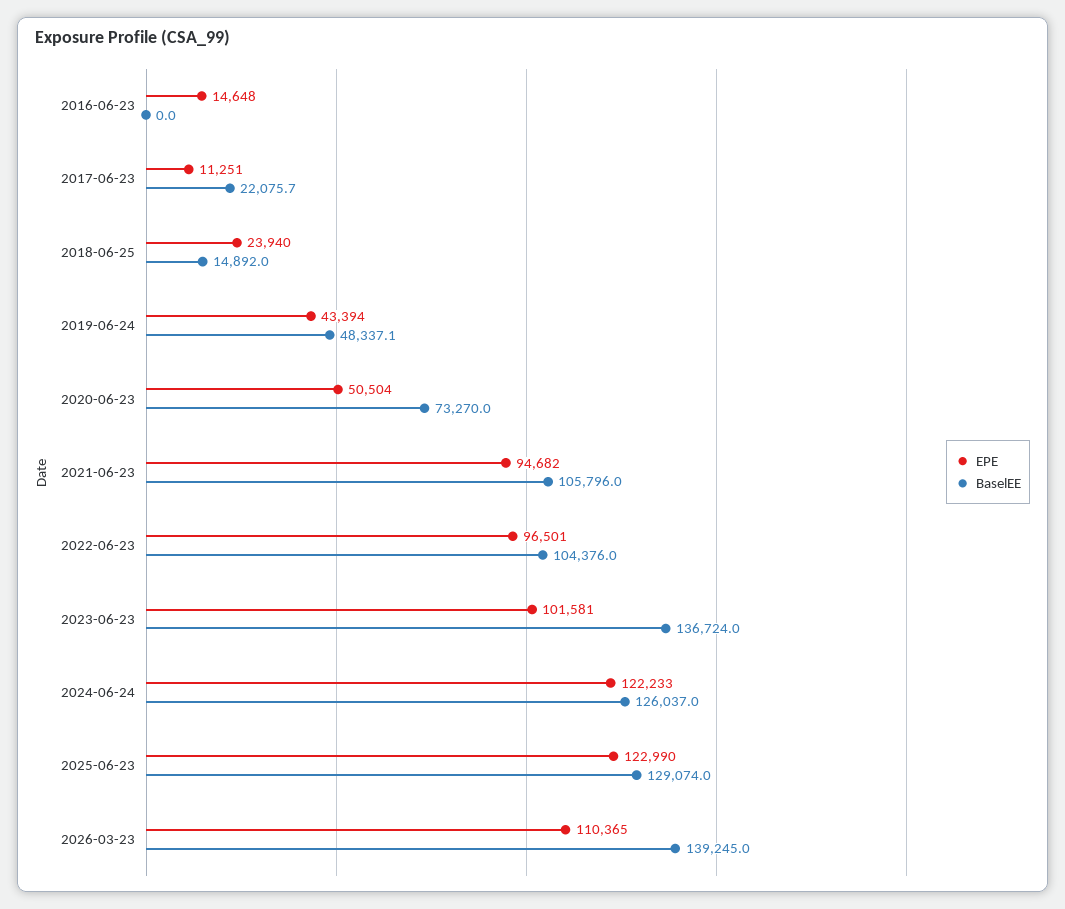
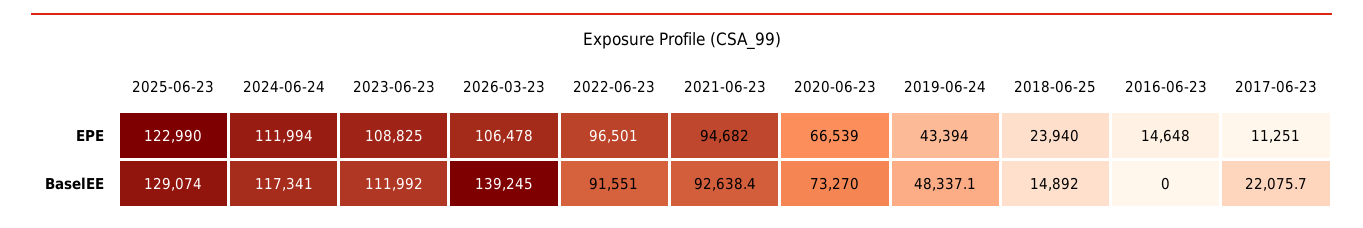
EPE, 2020-06-23: 50504 -> 66539
BaselEE, 2021-06-23: 105796 -> 92638.4
BaselEE, 2022-06-23: 104376 -> 91551
EPE, 2023-06-23: 101581 -> 108825
BaselEE, 2023-06-23: 136724 -> 111992
EPE, 2024-06-24: 122233 -> 111994
BaselEE, 2024-06-24: 126037 -> 117341
EPE, 2026-03-23: 110365 -> 106478

